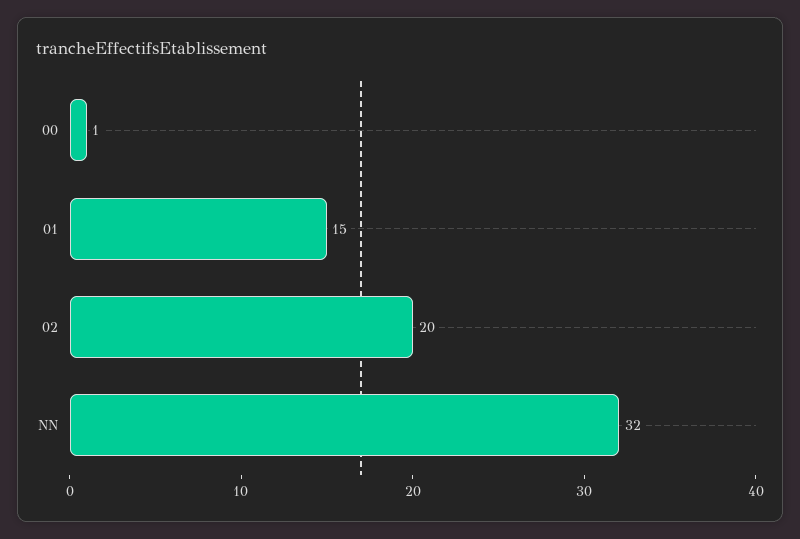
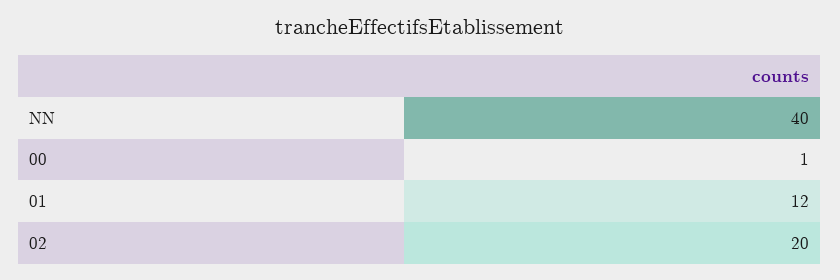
01: 15 -> 12
NN: 32 -> 40

